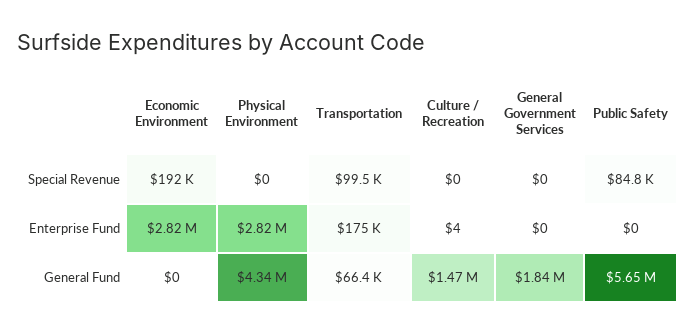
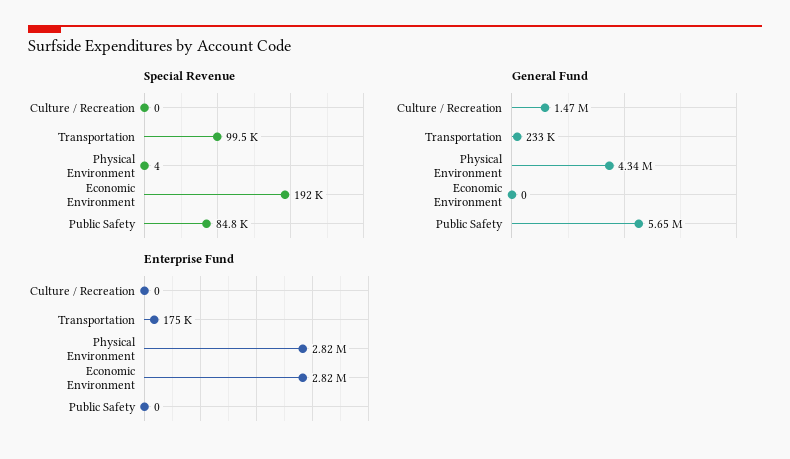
Special Revenue, Physical Environment: 0 -> 4
Special Revenue, General Government Services: 0 -> none
Enterprise Fund, Culture / Recreation: 4 -> 0
Enterprise Fund, General Government Services: 0 -> none
General Fund, Transportation: 66400 -> 233000
General Fund, General Government Services: 1840000 -> none

